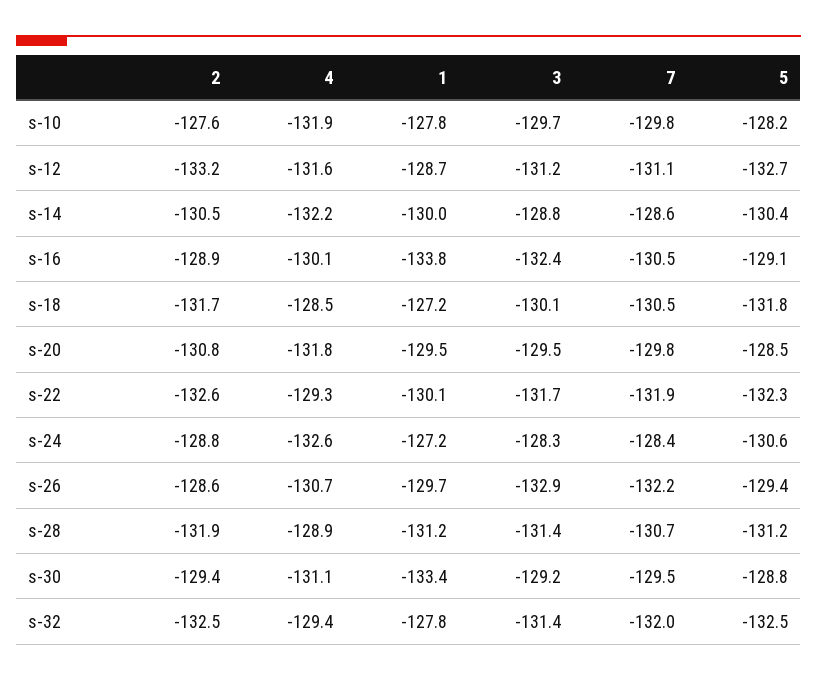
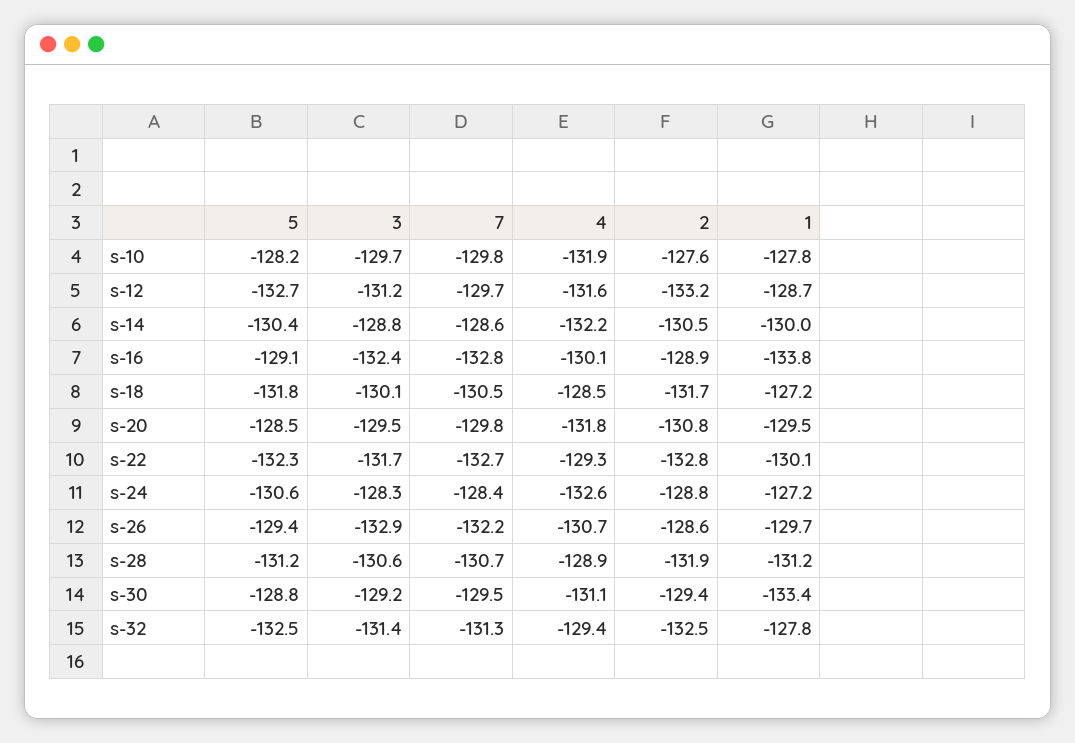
7, s-12: -131.1 -> -129.7
7, s-16: -130.5 -> -132.8
2, s-22: -132.6 -> -132.8
7, s-22: -131.9 -> -132.7
3, s-28: -131.4 -> -130.6
7, s-32: -132 -> -131.3

